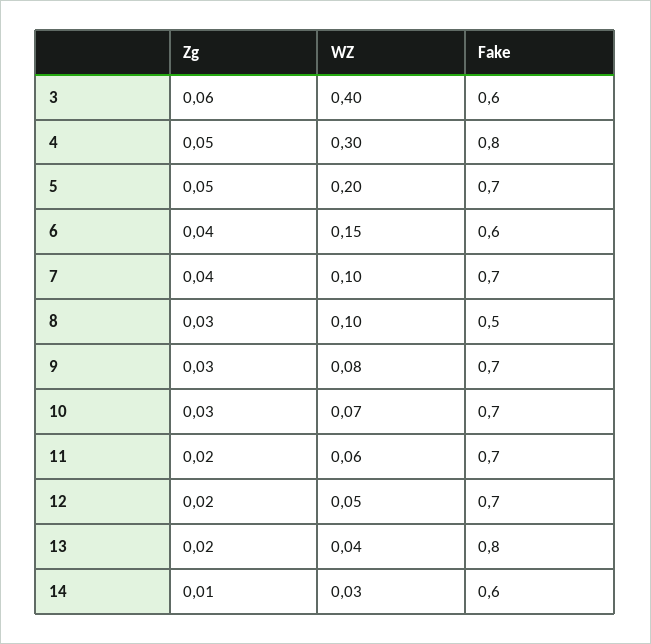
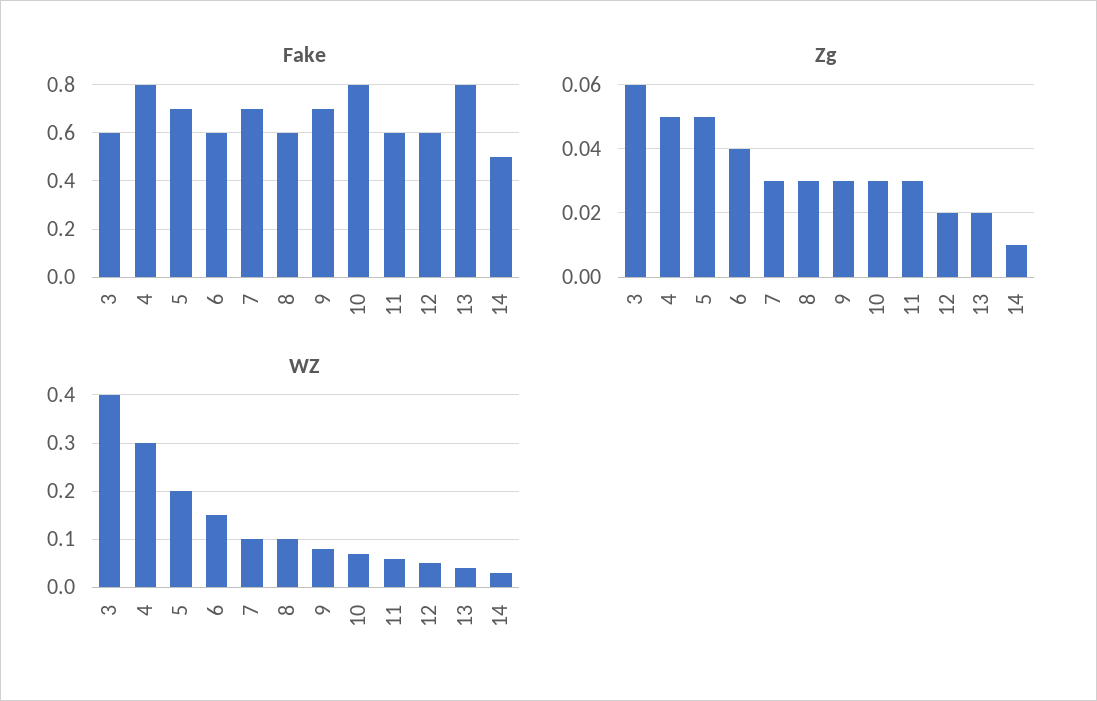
Zg, 7: 0.04 -> 0.03
Fake, 8: 0.5 -> 0.6
Fake, 10: 0.7 -> 0.8
Zg, 11: 0.02 -> 0.03
Fake, 11: 0.7 -> 0.6
Fake, 12: 0.7 -> 0.6
Fake, 14: 0.6 -> 0.5

